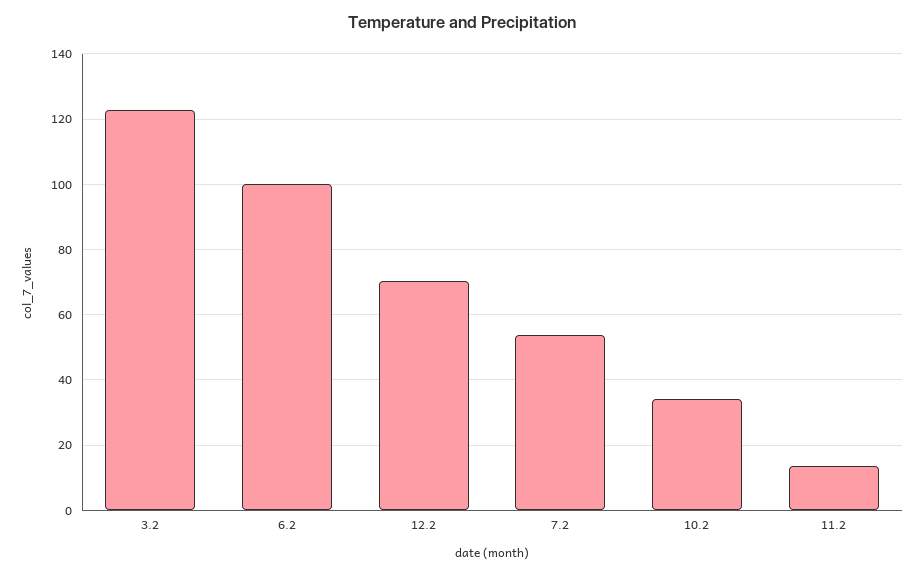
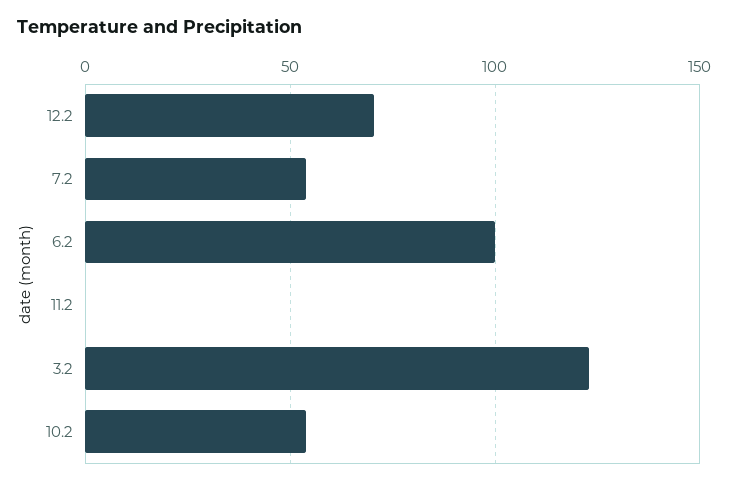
10.2: 34 -> 55
11.2: 14 -> 0

